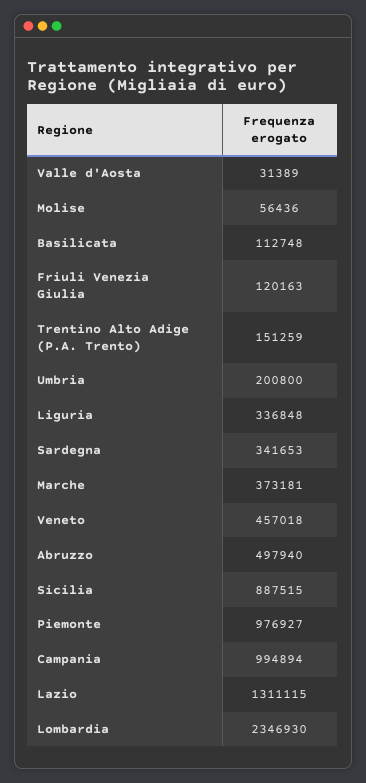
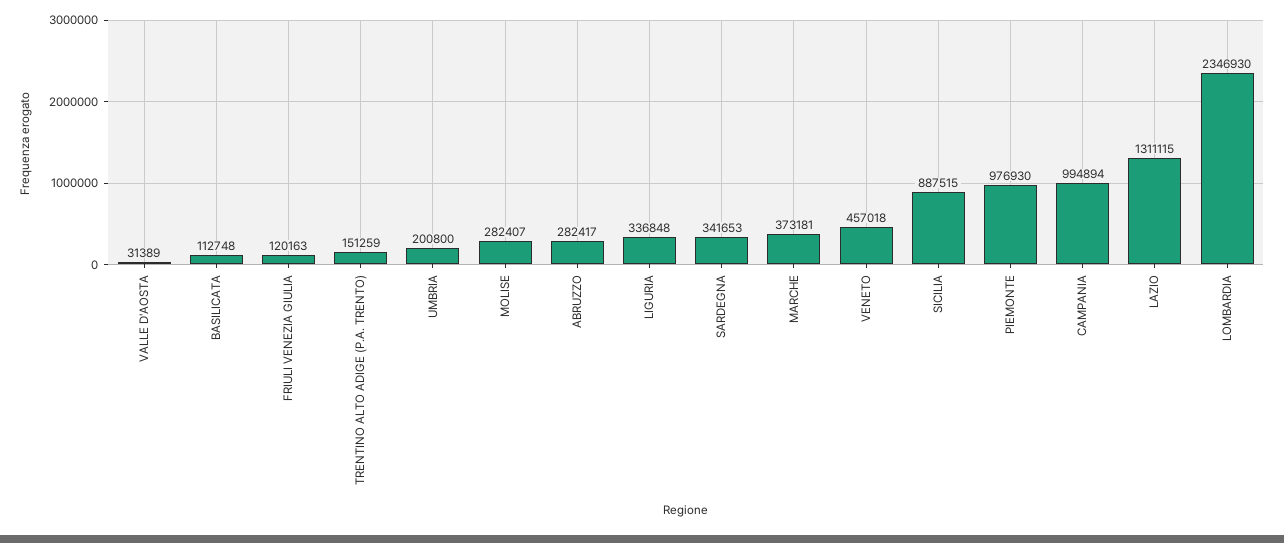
Molise: 56436 -> 282407
Abruzzo: 497940 -> 282417
Piemonte: 976927 -> 976930

